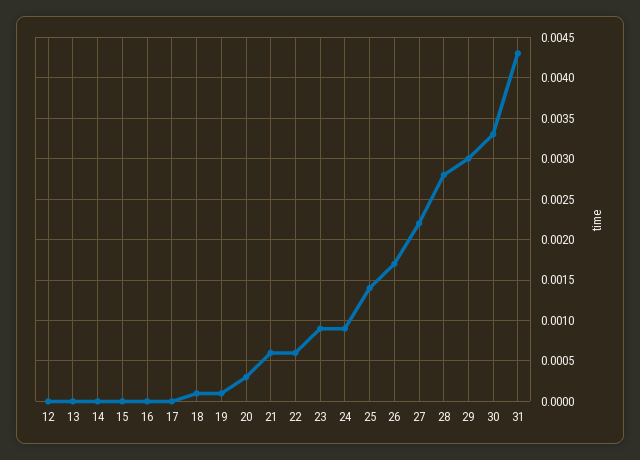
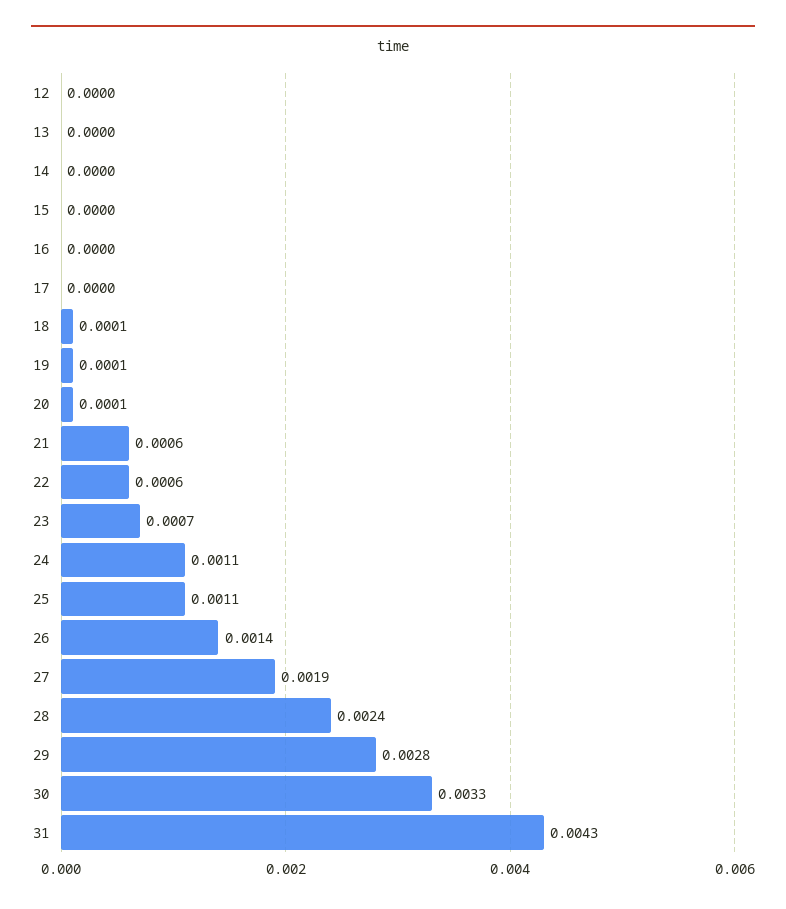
20: 0.0003 -> 0.0001
23: 0.0009 -> 0.0007
24: 0.0009 -> 0.0011
25: 0.0014 -> 0.0011
26: 0.0017 -> 0.0014
27: 0.0022 -> 0.0019
28: 0.0028 -> 0.0024
29: 0.003 -> 0.0028

